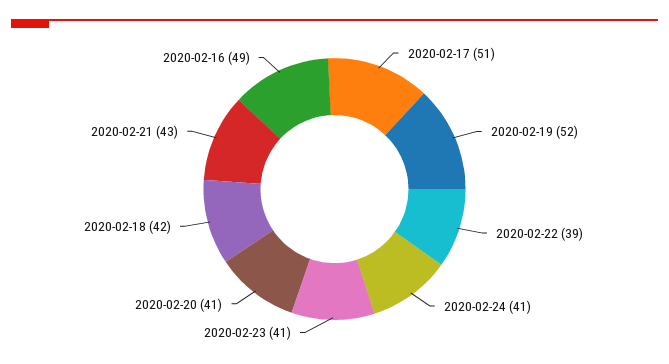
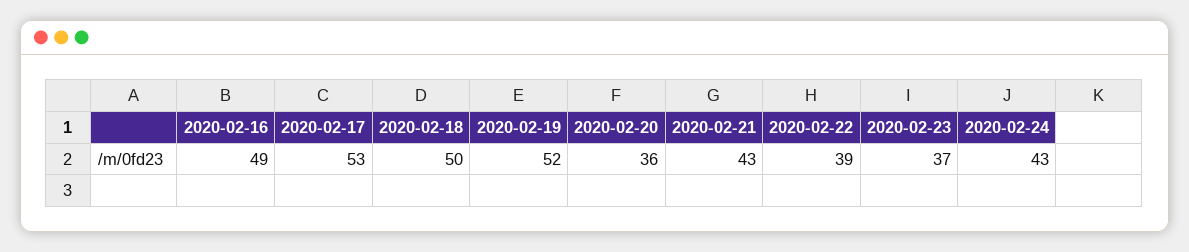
2020-02-17: 51 -> 53
2020-02-24: 41 -> 43
2020-02-23: 41 -> 37
2020-02-20: 41 -> 36
2020-02-18: 42 -> 50

